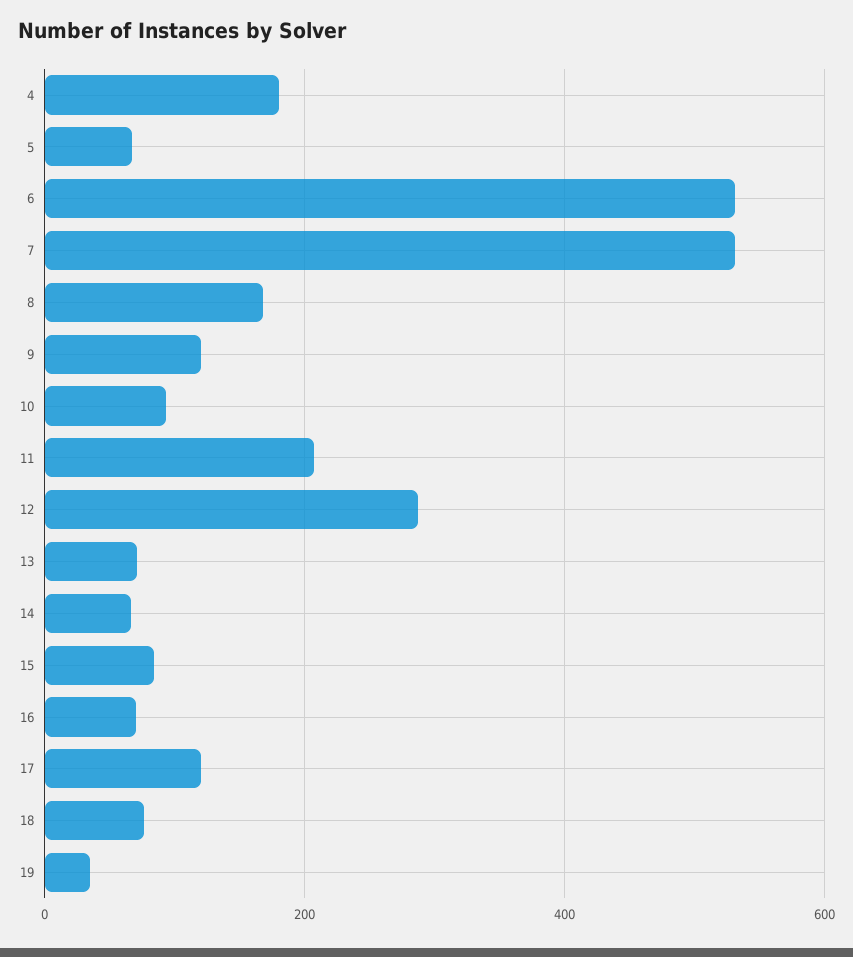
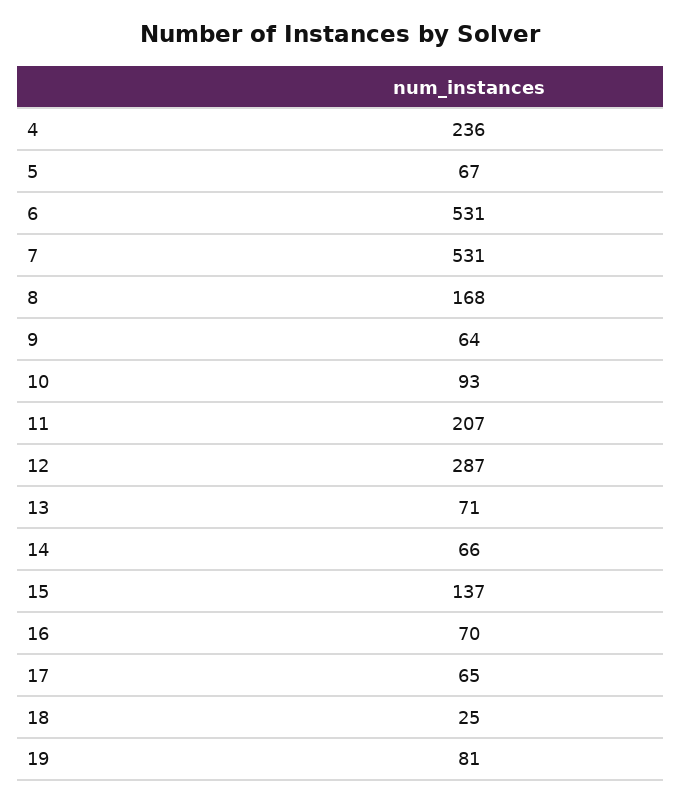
4: 180 -> 236
9: 120 -> 64
15: 80 -> 137
17: 120 -> 65
18: 80 -> 25
19: 40 -> 81

